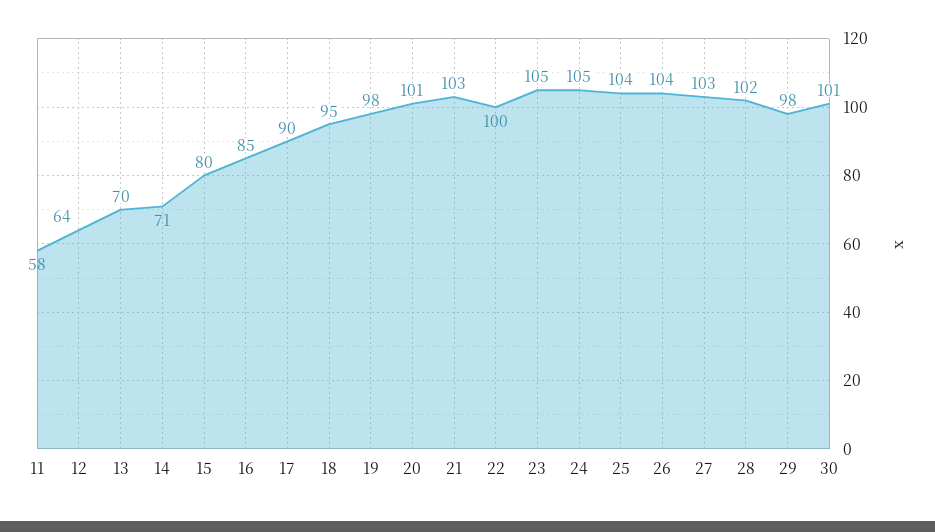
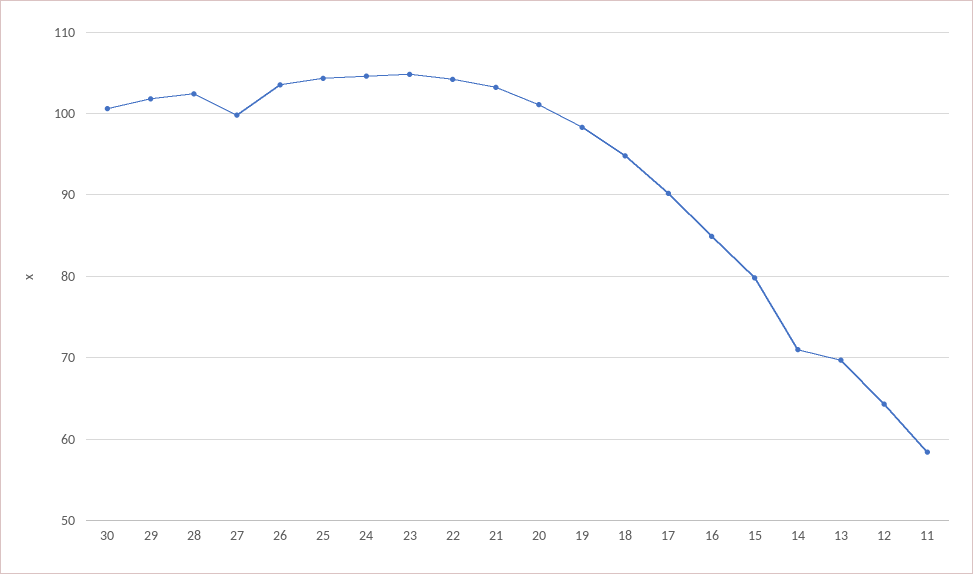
22: 100 -> 104
27: 103 -> 100
29: 98 -> 102

